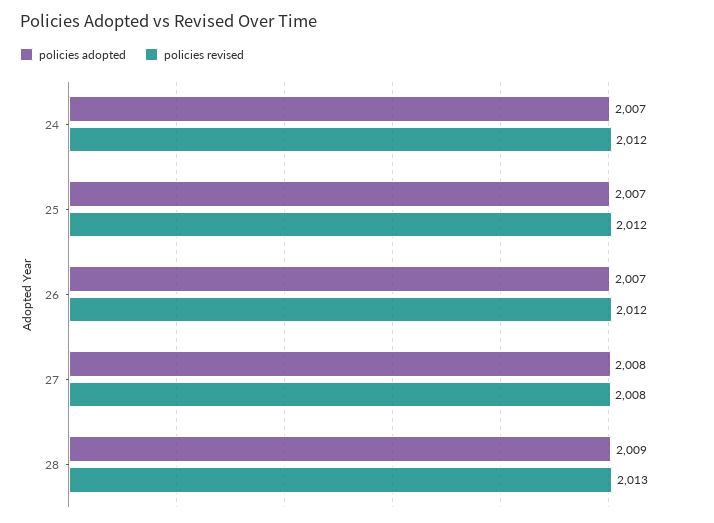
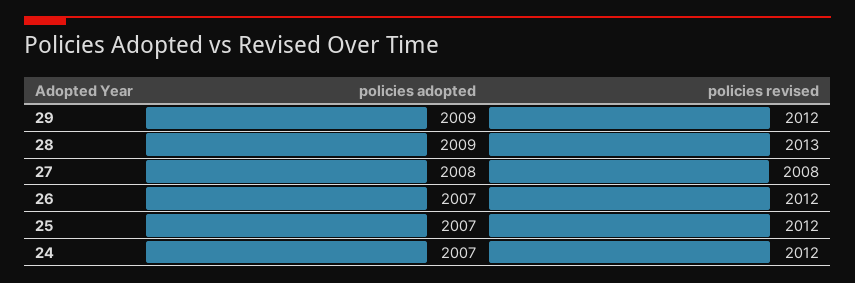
policies adopted, 29: none -> 2009
policies revised, 29: none -> 2012

